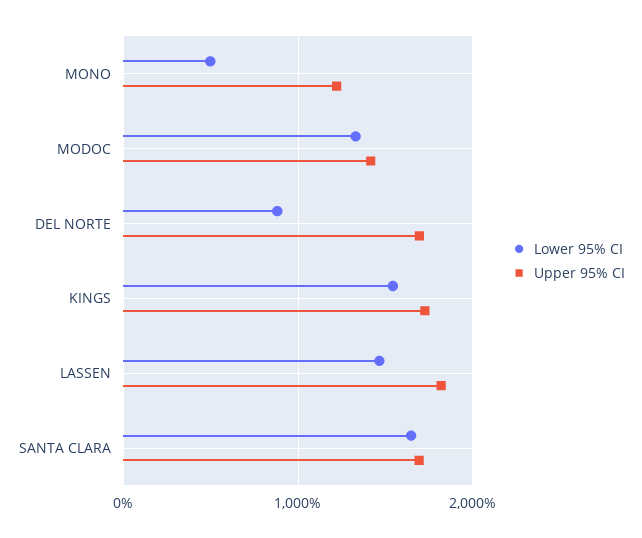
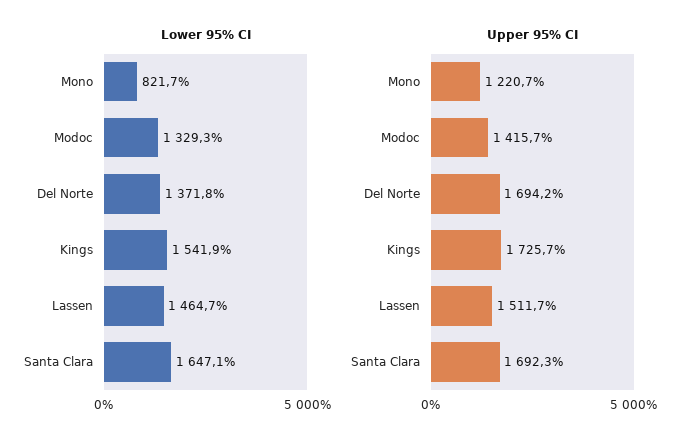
Lower 95% CI, MONO: 500 -> 821.7
Lower 95% CI, DEL NORTE: 900 -> 1371.8
Upper 95% CI, LASSEN: 1800 -> 1511.7

